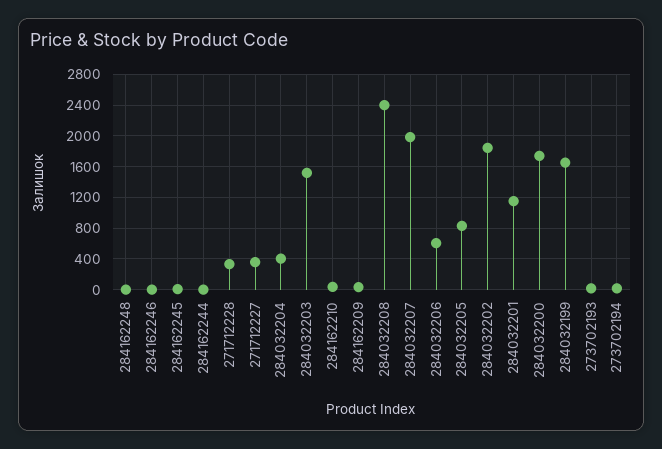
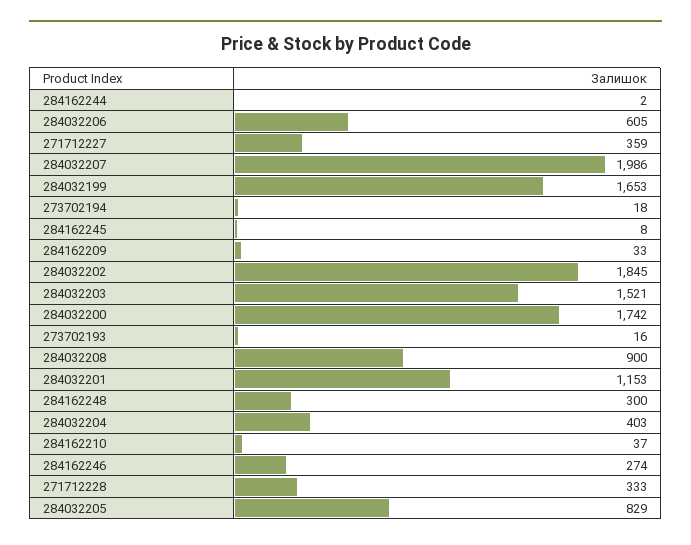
284162248: 0 -> 300
284162246: 0 -> 274
284032208: 2400 -> 900

